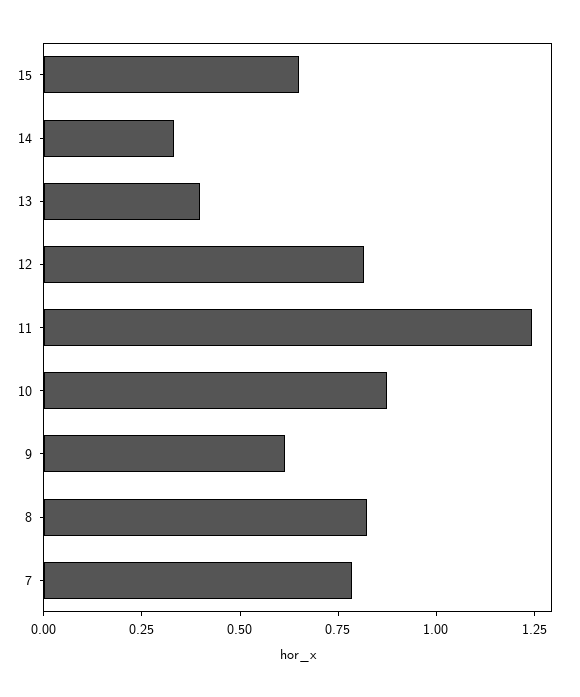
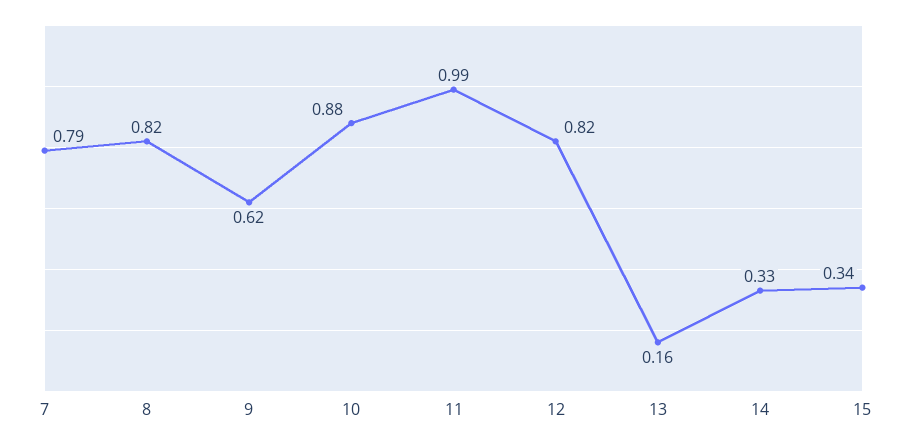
15: 0.65 -> 0.34
13: 0.4 -> 0.16
11: 1.25 -> 0.99

